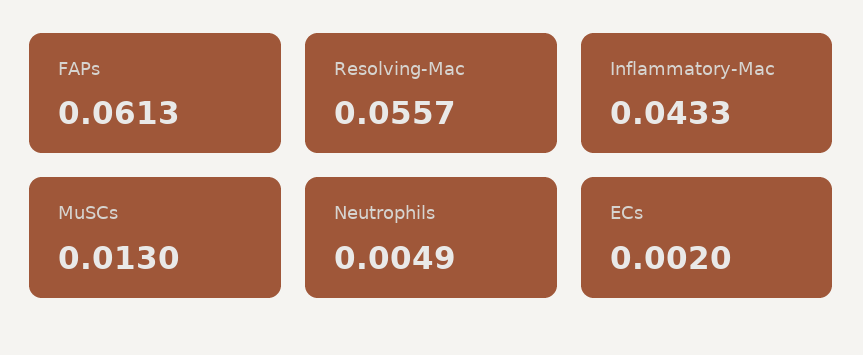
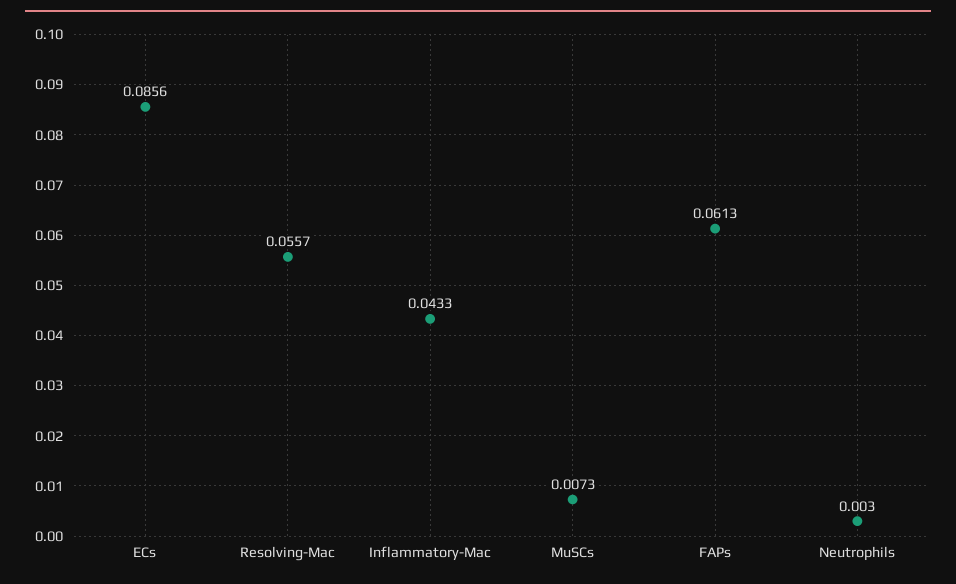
MuSCs: 0.013 -> 0.0073
Neutrophils: 0.0049 -> 0.003
ECs: 0.002 -> 0.0856

